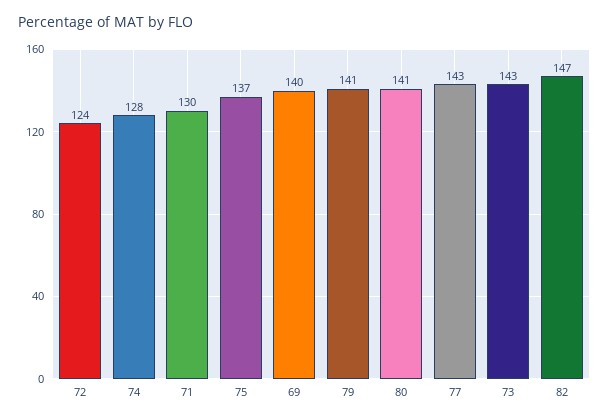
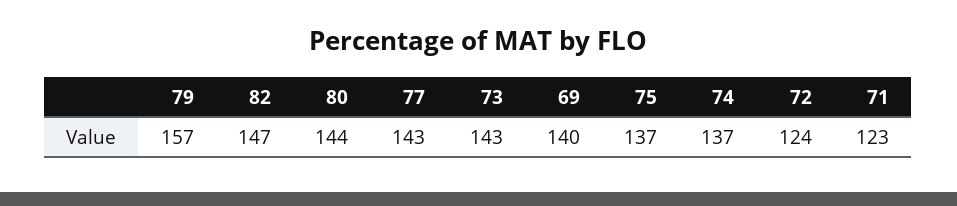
74: 128 -> 137
71: 130 -> 123
79: 141 -> 157
80: 141 -> 144

